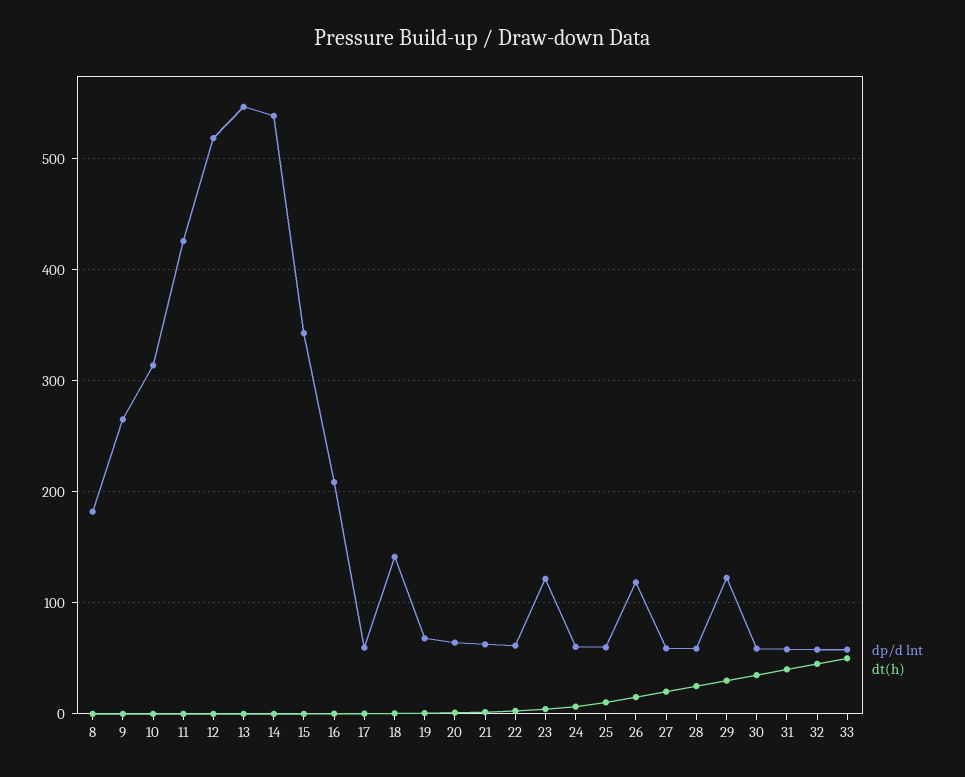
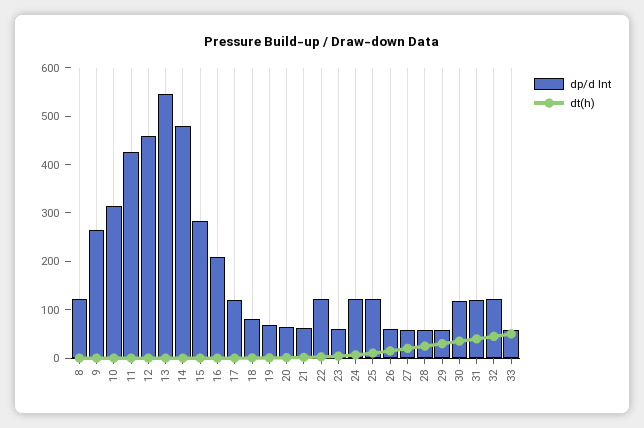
dp/d lnt, 8: 180 -> 120
dp/d lnt, 12: 520 -> 460
dp/d lnt, 14: 540 -> 480
dp/d lnt, 15: 340 -> 280
dp/d lnt, 17: 60 -> 120
dp/d lnt, 18: 140 -> 80
dp/d lnt, 22: 60 -> 120
dp/d lnt, 23: 120 -> 60
dp/d lnt, 24: 60 -> 120
dp/d lnt, 25: 60 -> 120
dp/d lnt, 26: 120 -> 60
dp/d lnt, 29: 120 -> 60
dp/d lnt, 30: 60 -> 120
dp/d lnt, 31: 60 -> 120
dp/d lnt, 32: 60 -> 120

